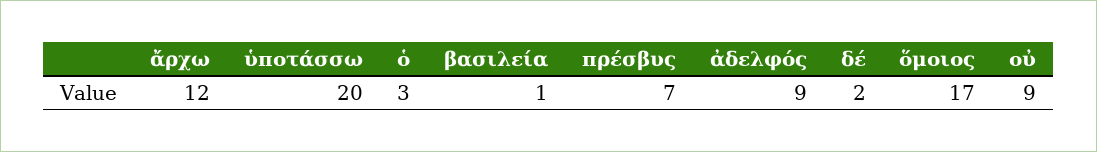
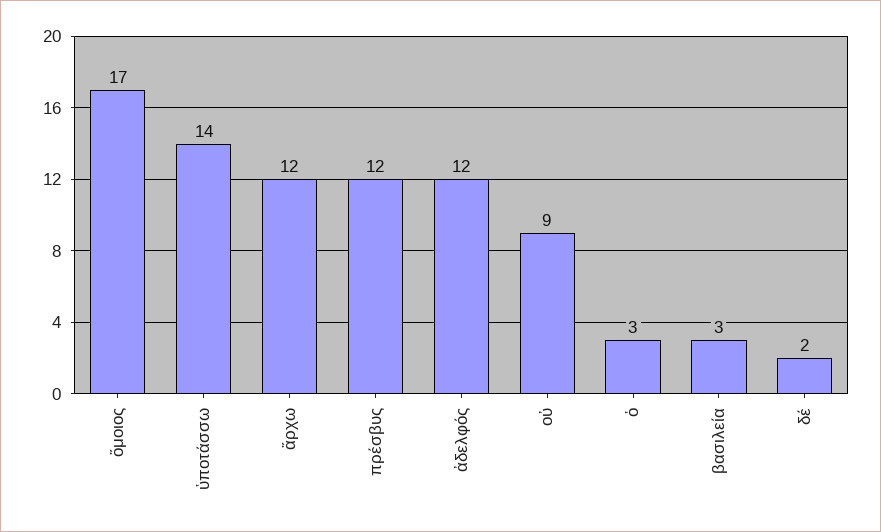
ὑποτάσσω: 20 -> 14
βασιλεία: 1 -> 3
πρέσβυς: 7 -> 12
ἀδελφός: 9 -> 12

